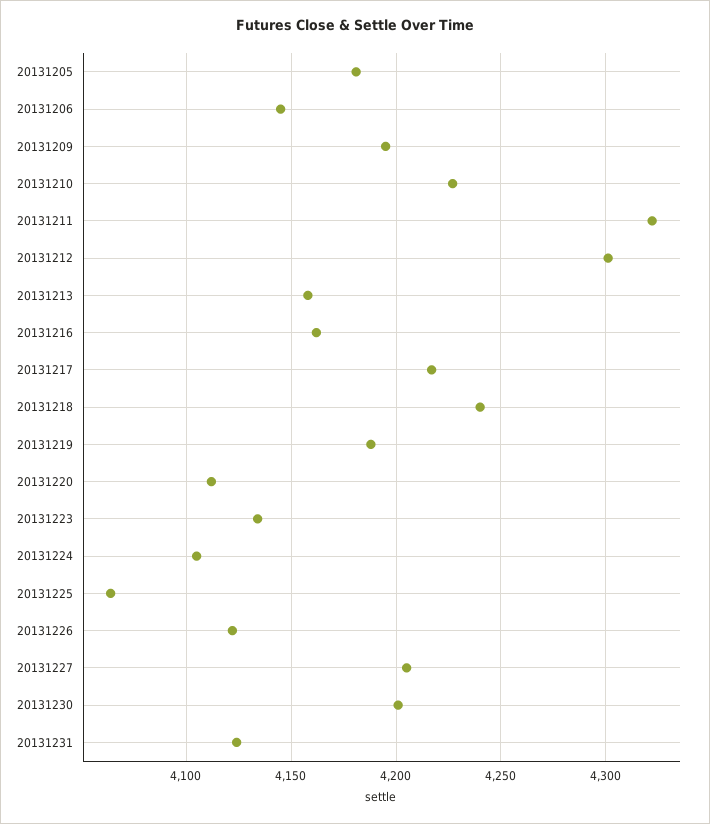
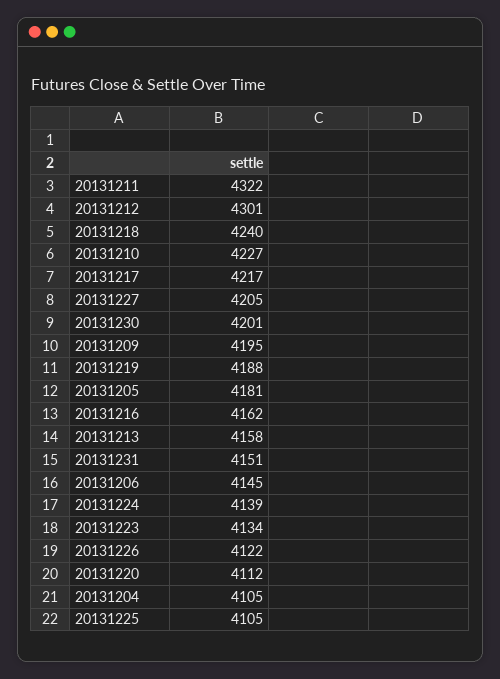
20131224: 4105 -> 4139
20131225: 4065 -> 4105
20131231: 4125 -> 4151
20131204: none -> 4105

